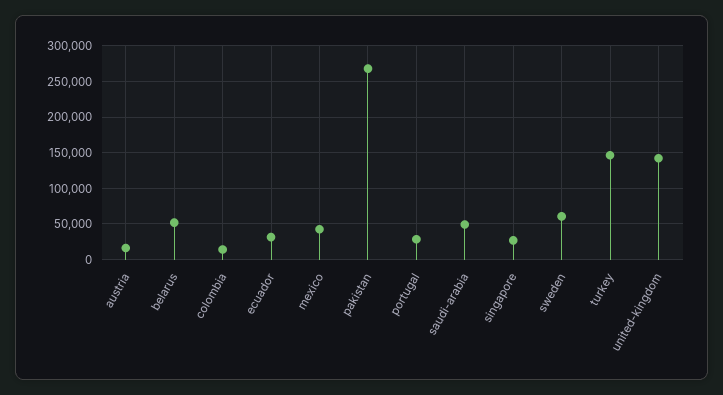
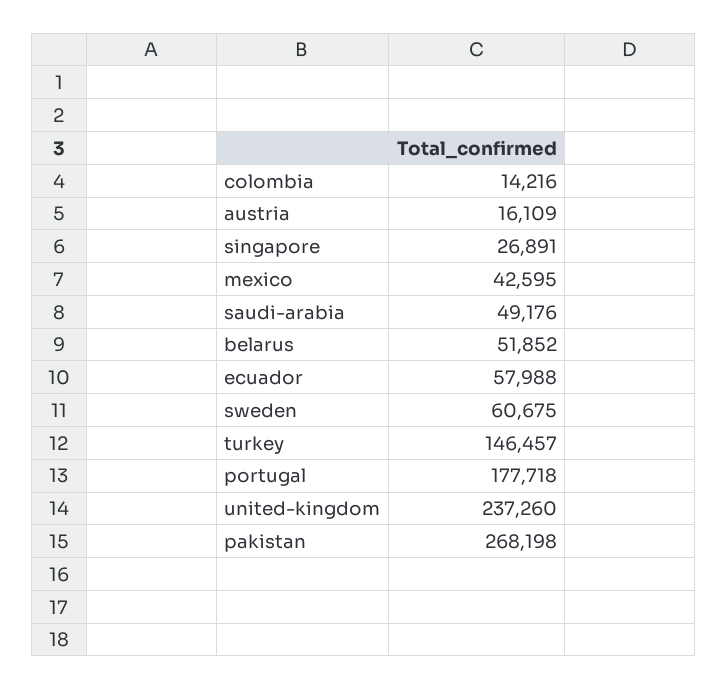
ecuador: 30000 -> 57988
portugal: 30000 -> 177718
united-kingdom: 140000 -> 237260

